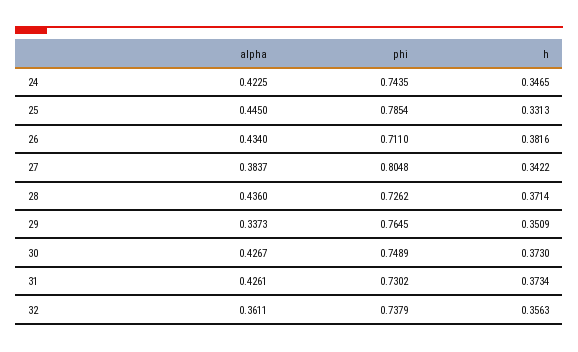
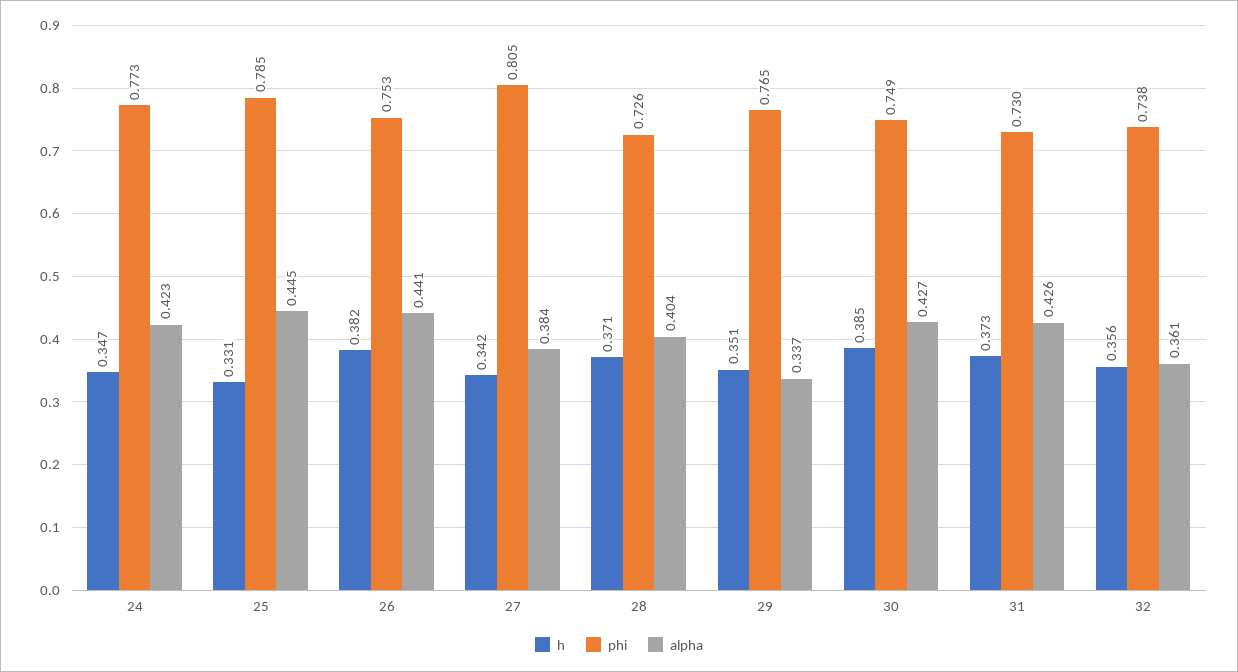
phi, 24: 0.7435 -> 0.773
alpha, 26: 0.434 -> 0.441
phi, 26: 0.711 -> 0.753
alpha, 28: 0.436 -> 0.404
h, 30: 0.373 -> 0.385

